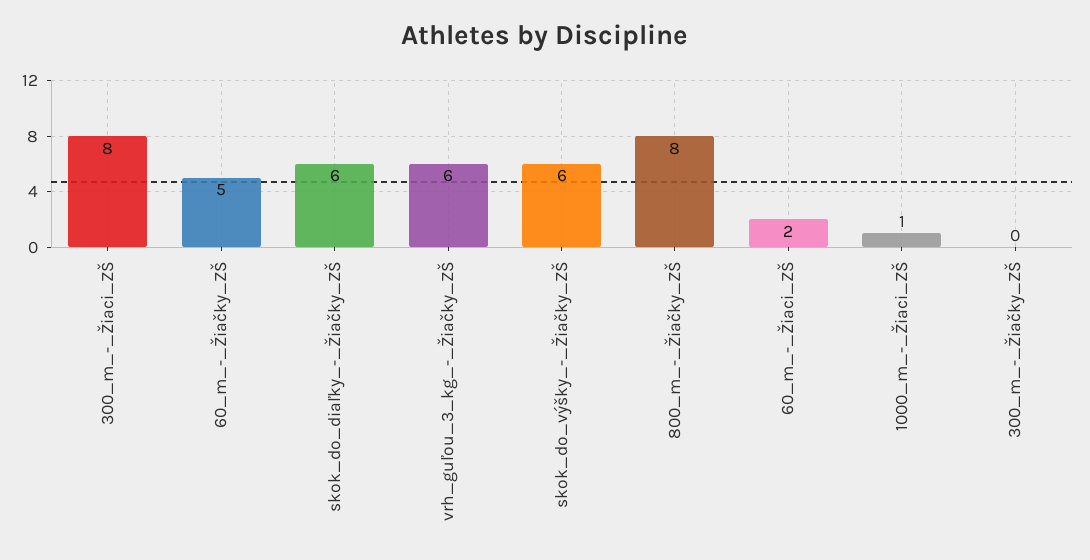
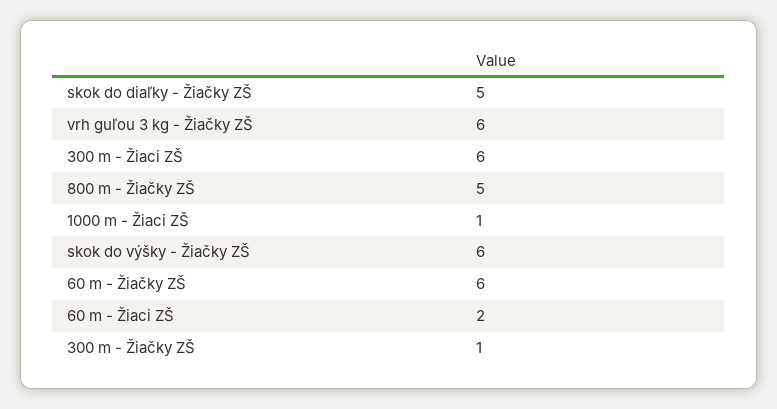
300_m_-_Žiaci_ZŠ: 8 -> 6
60_m_-_Žiačky_ZŠ: 5 -> 6
skok_do_diaľky_-_Žiačky_ZŠ: 6 -> 5
800_m_-_Žiačky_ZŠ: 8 -> 5
300_m_-_Žiačky_ZŠ: 0 -> 1

